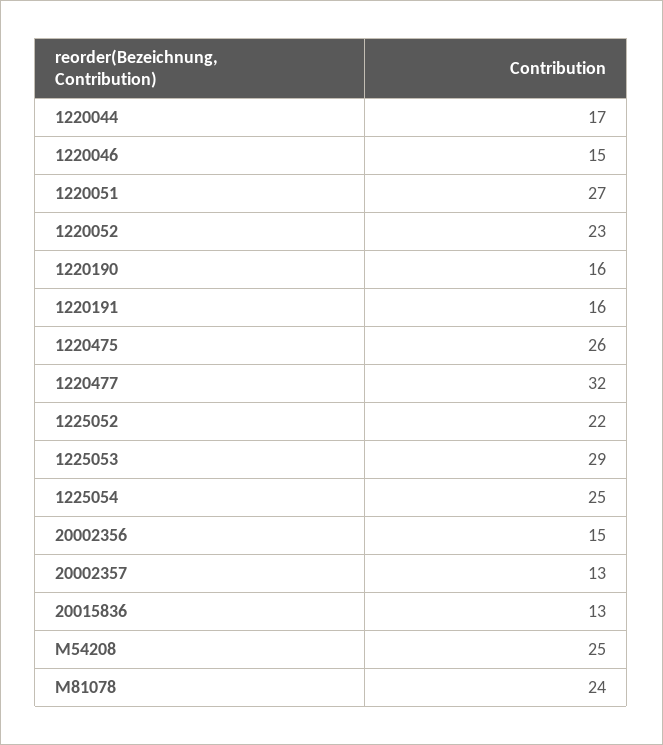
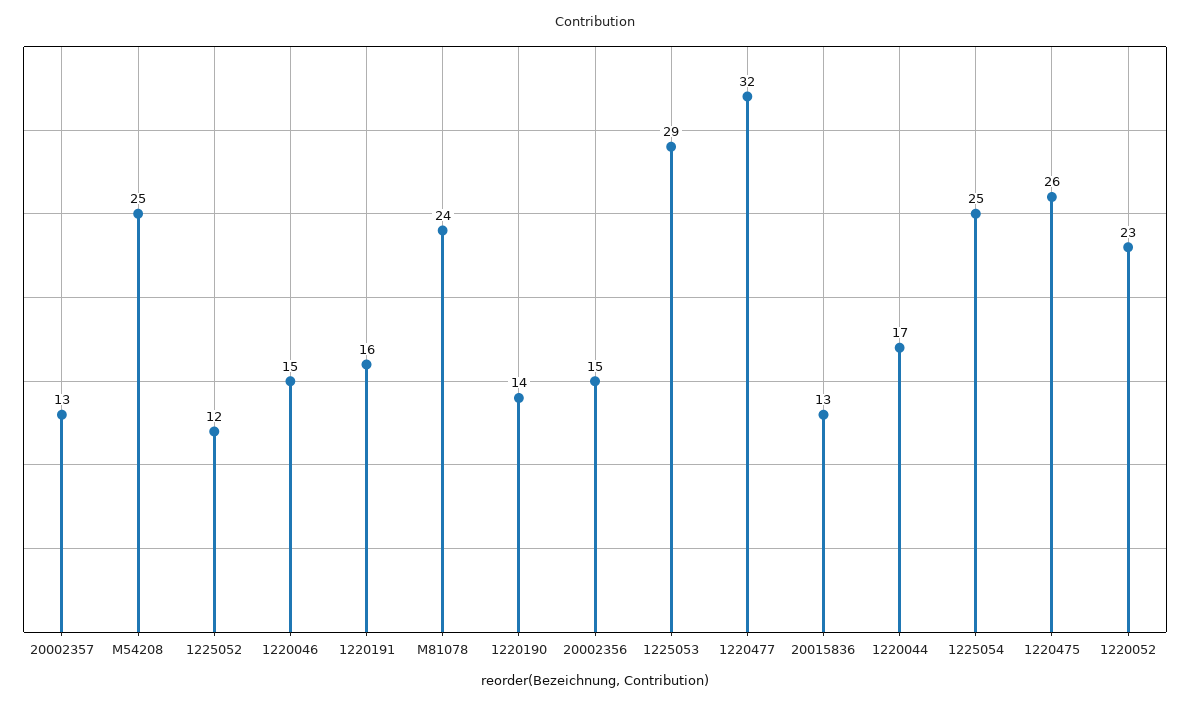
1220051: 27 -> none
1220190: 16 -> 14
1225052: 22 -> 12

